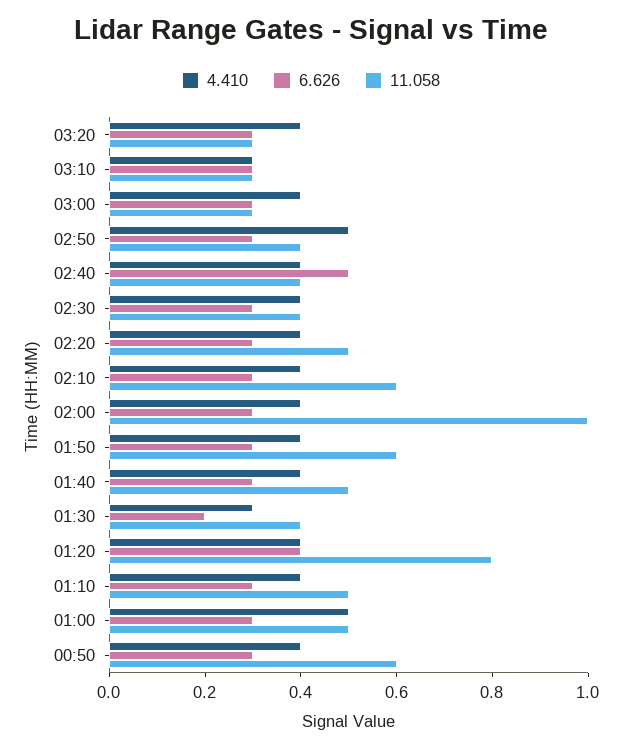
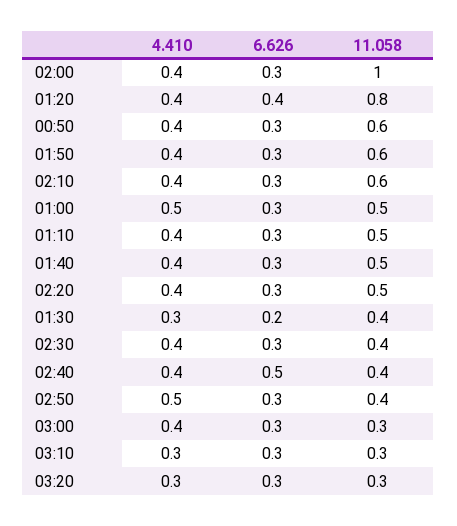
4.410, 03:20: 0.4 -> 0.3

